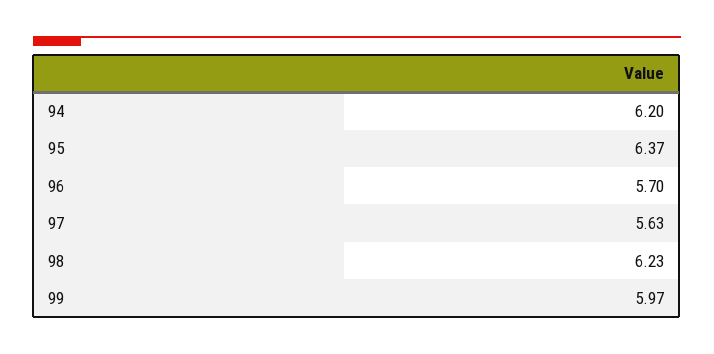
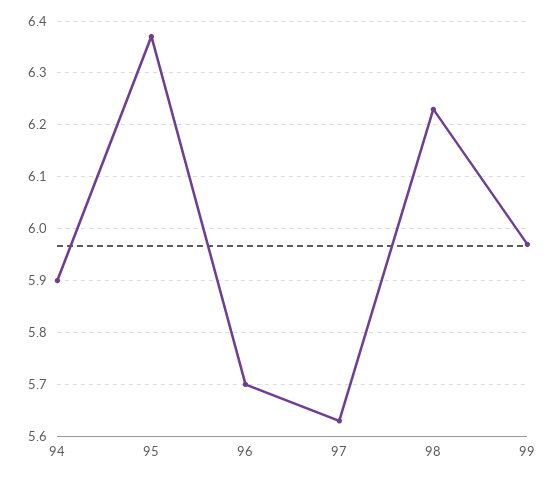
94: 6.2 -> 5.9

